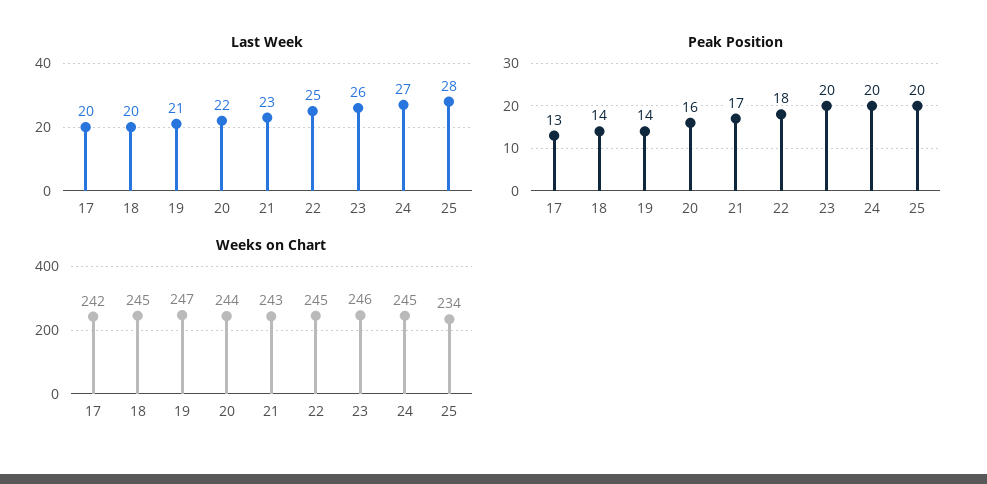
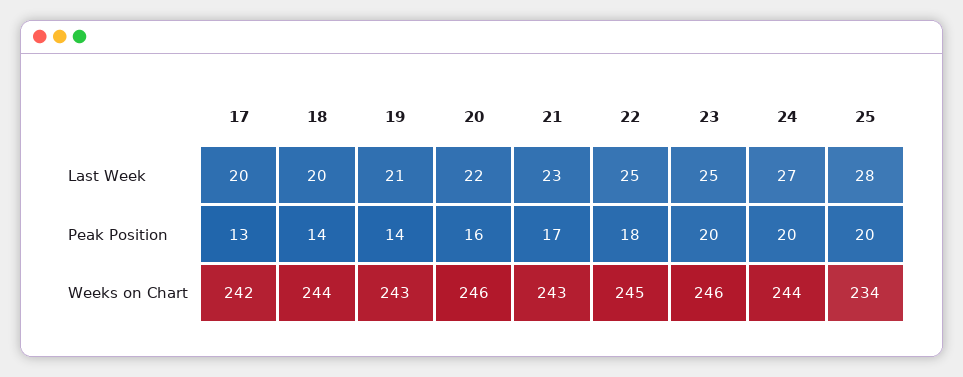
Last Week, 23: 26 -> 25
Weeks on Chart, 18: 245 -> 244
Weeks on Chart, 19: 247 -> 243
Weeks on Chart, 20: 244 -> 246
Weeks on Chart, 24: 245 -> 244

